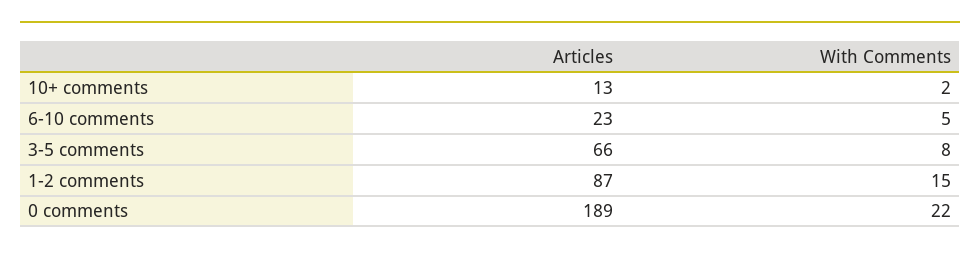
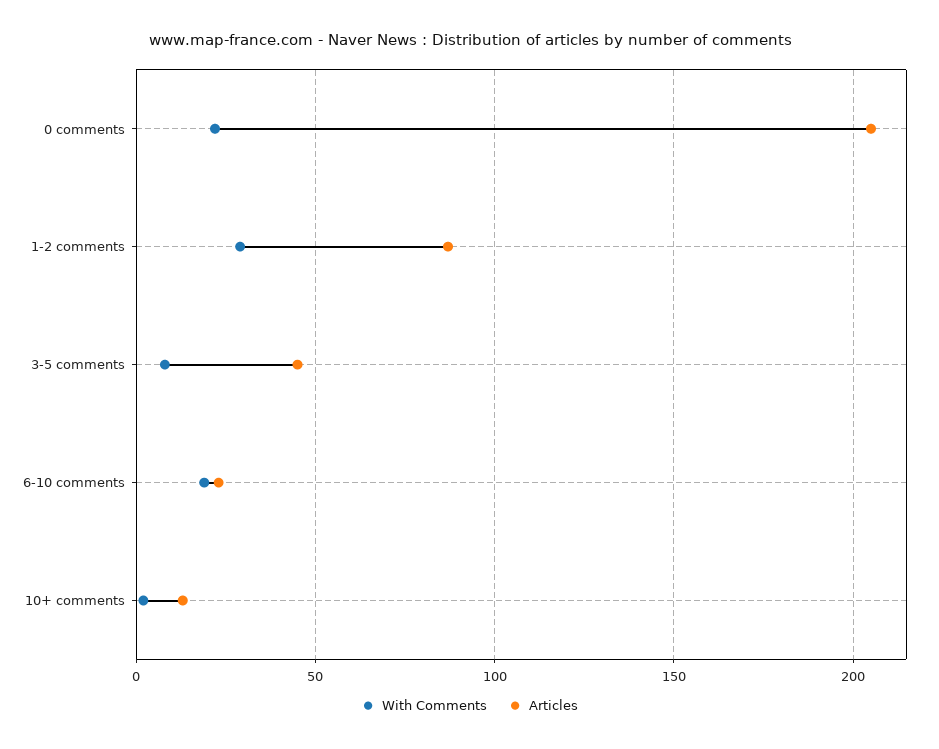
With Comments, 6-10 comments: 5 -> 20
Articles, 3-5 comments: 66 -> 45
With Comments, 1-2 comments: 15 -> 30
Articles, 0 comments: 189 -> 205

